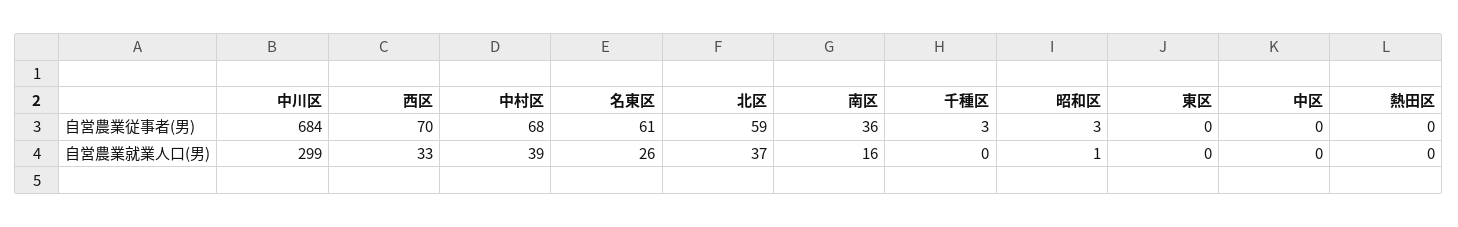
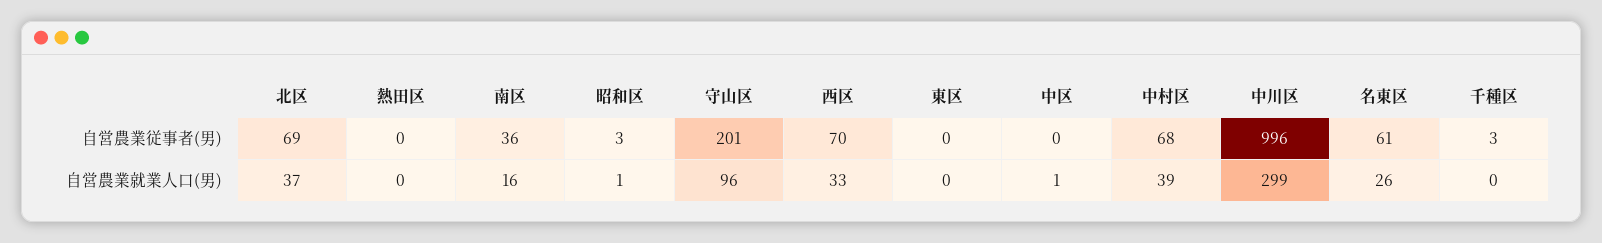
中川区, 自営農業従事者(男): 684 -> 996
北区, 自営農業従事者(男): 59 -> 69
中区, 自営農業就業人口(男): 0 -> 1
守山区, 自営農業従事者(男): none -> 201
守山区, 自営農業就業人口(男): none -> 96

